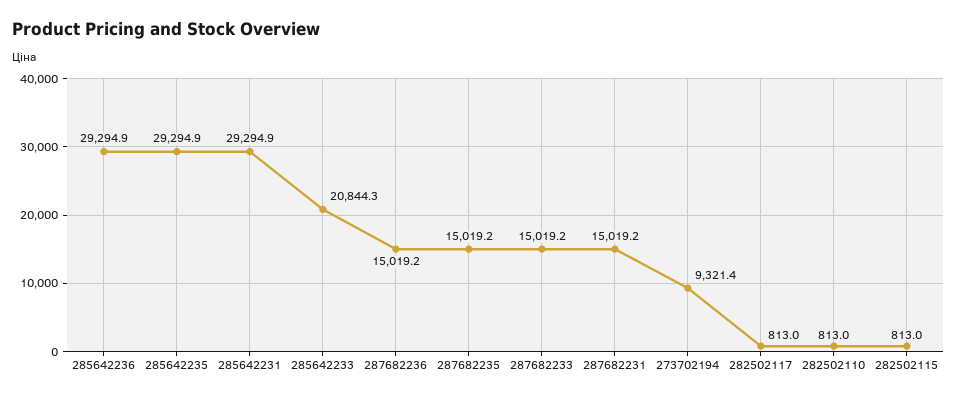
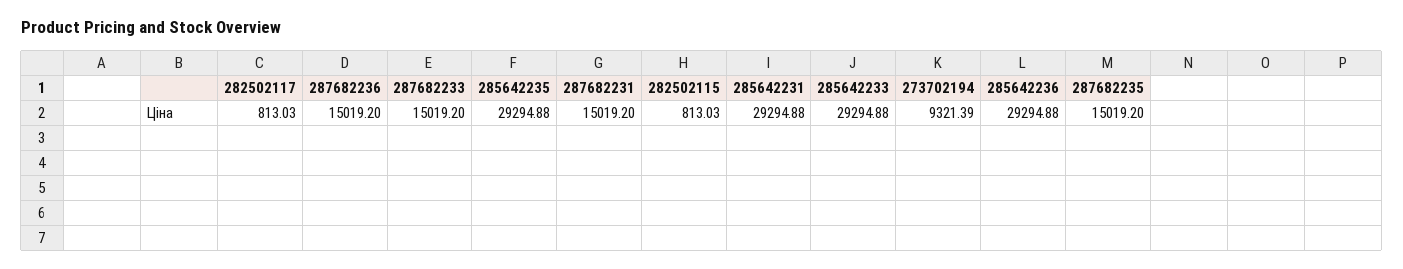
285642233: 20844.3 -> 29294.88
282502110: 813 -> none

